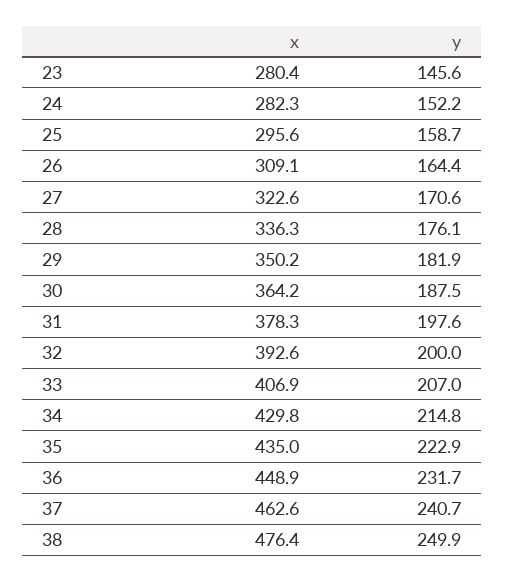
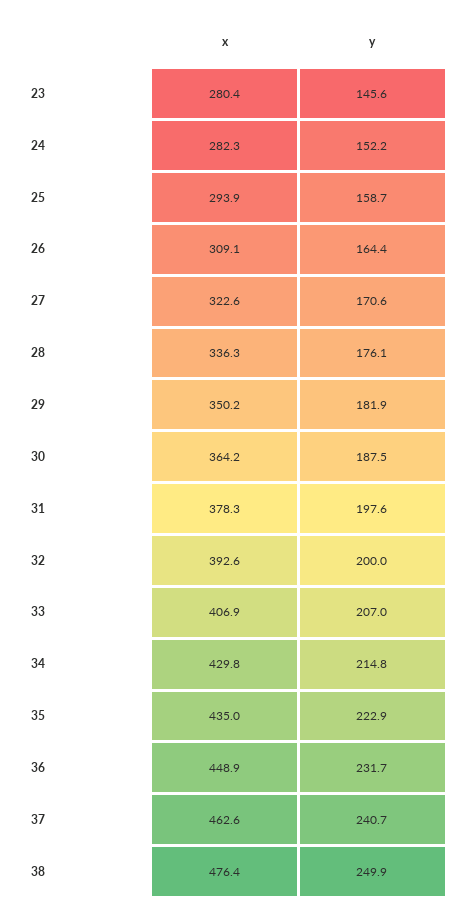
x, 25: 295.6 -> 293.9

